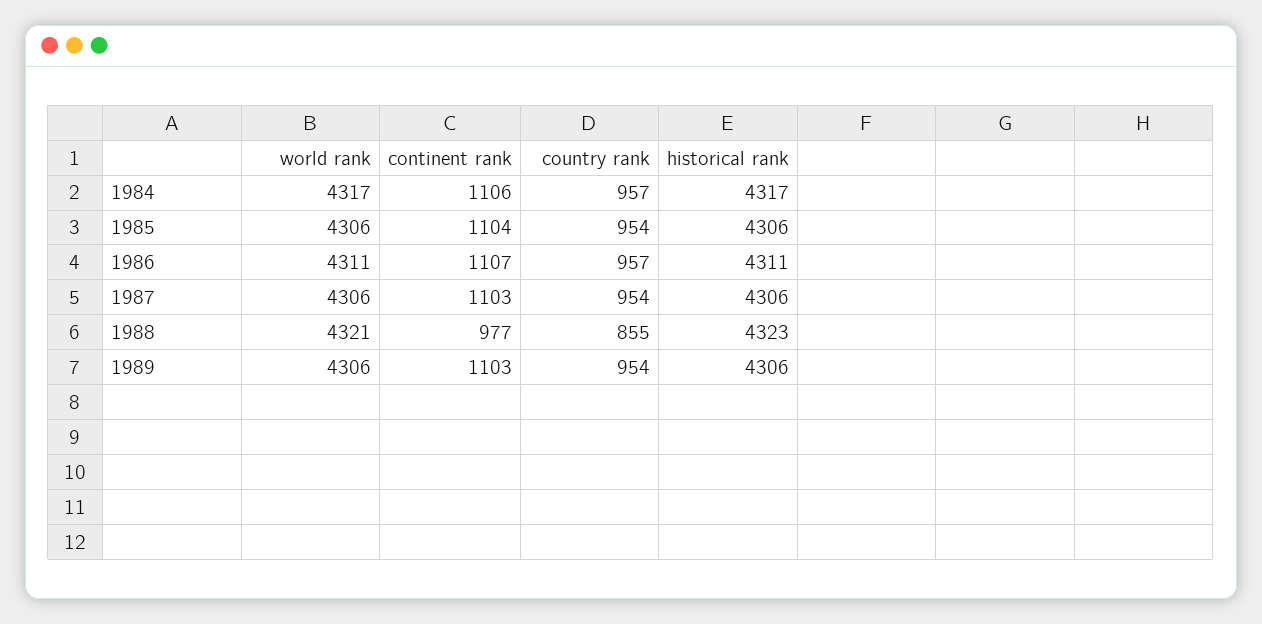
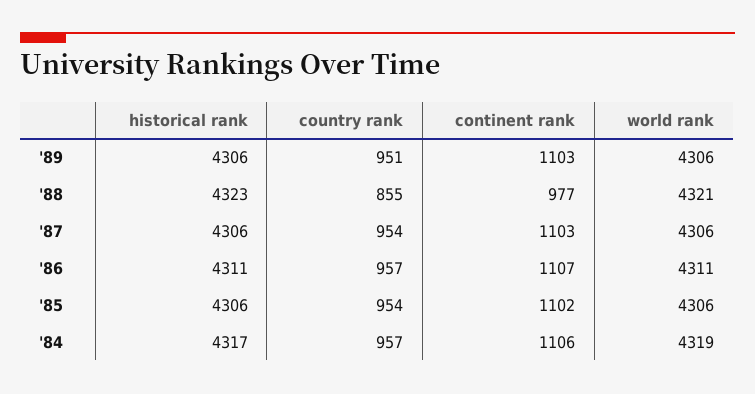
world rank, 1984: 4317 -> 4319
continent rank, 1985: 1104 -> 1102
country rank, 1989: 954 -> 951

